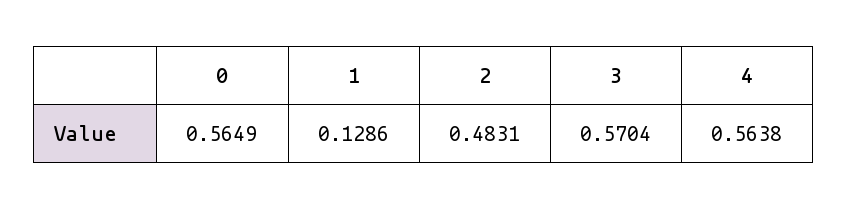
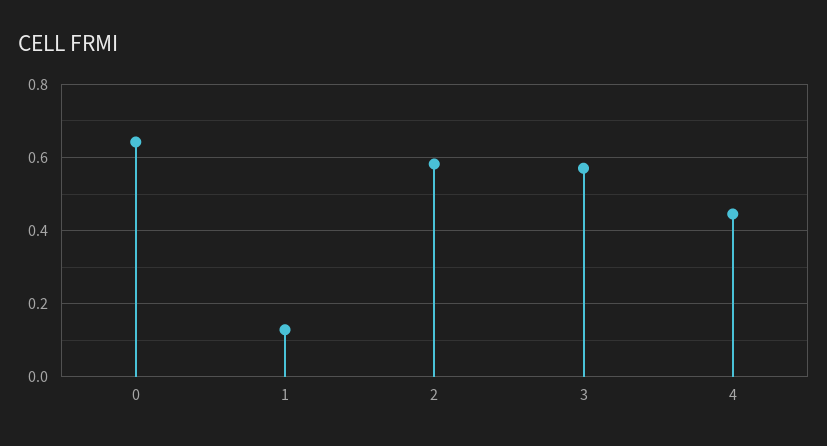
0: 0.5649 -> 0.64
2: 0.4831 -> 0.58
4: 0.5638 -> 0.44

